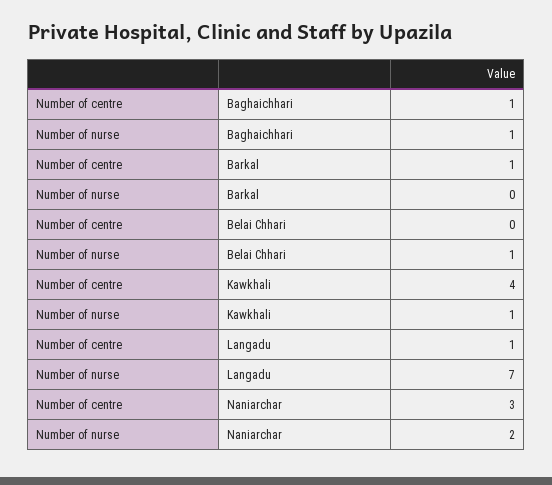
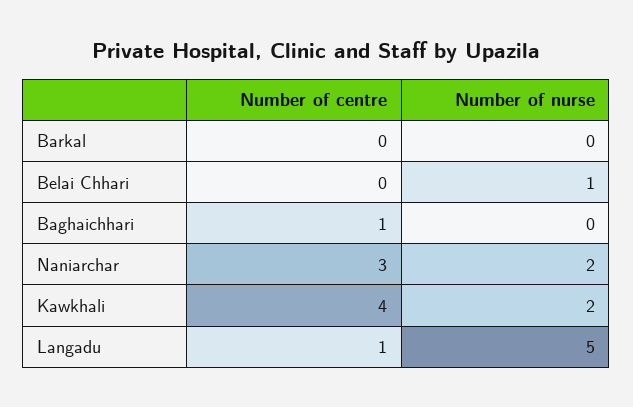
Number of nurse, Baghaichhari: 1 -> 0
Number of centre, Barkal: 1 -> 0
Number of nurse, Kawkhali: 1 -> 2
Number of nurse, Langadu: 7 -> 5

